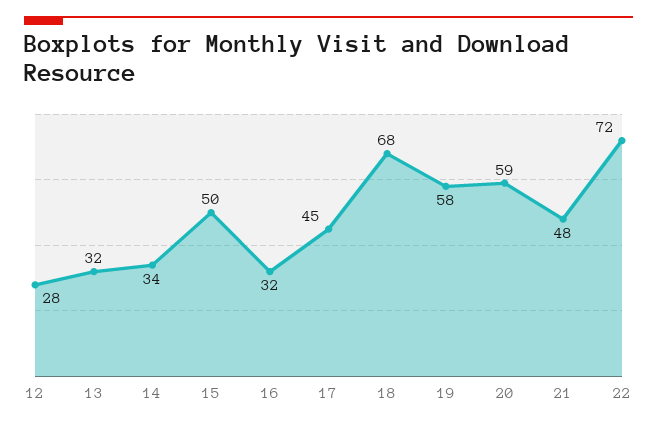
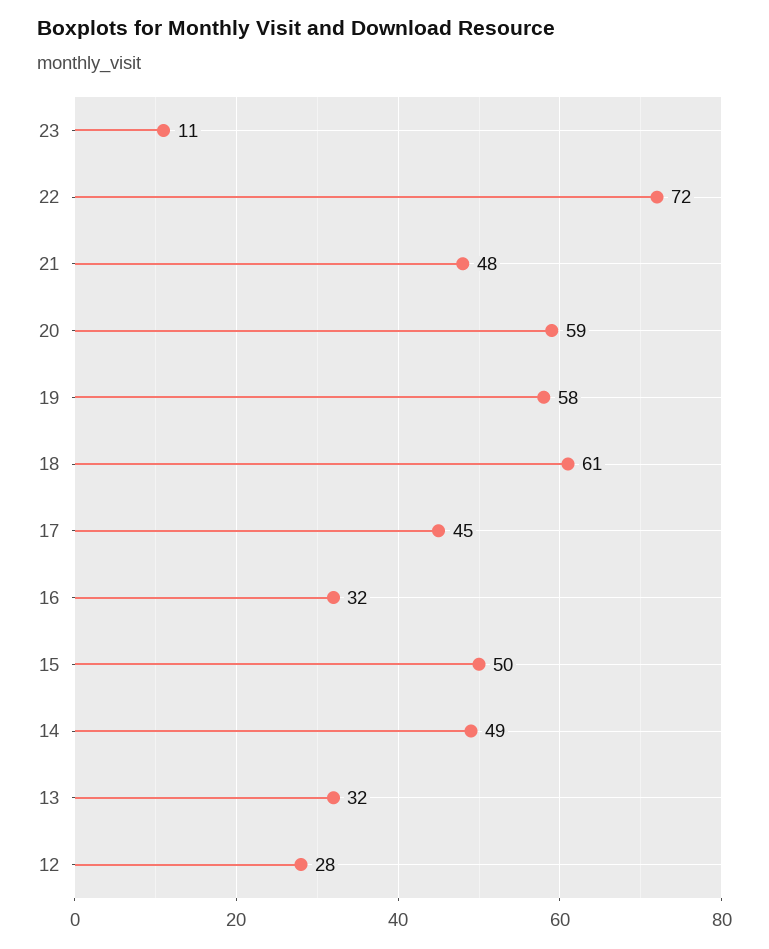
14: 34 -> 49
18: 68 -> 61
23: none -> 11

